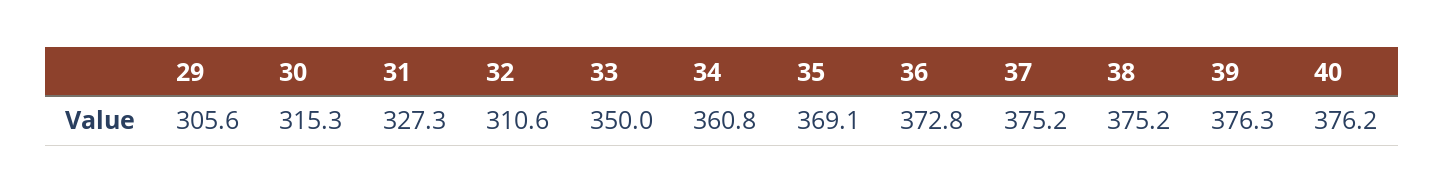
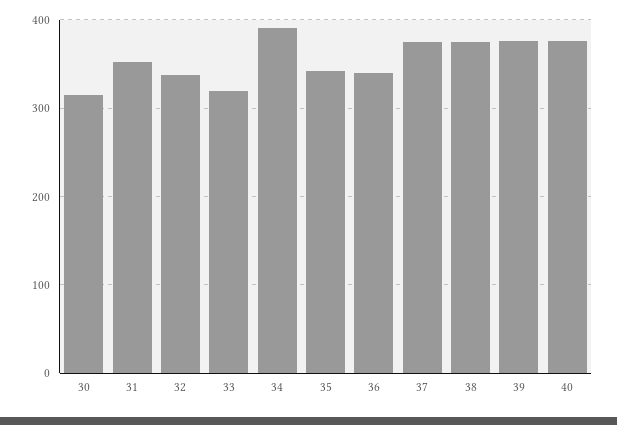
29: 305.6 -> none
31: 327.3 -> 350
32: 310.6 -> 340
33: 350 -> 320
34: 360.8 -> 390
35: 369.1 -> 340
36: 372.8 -> 340

